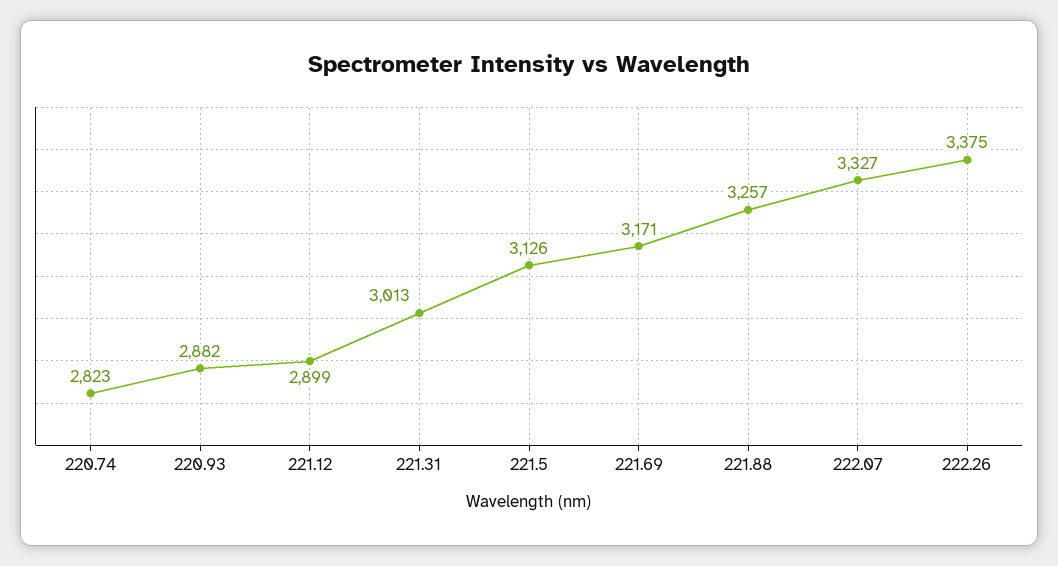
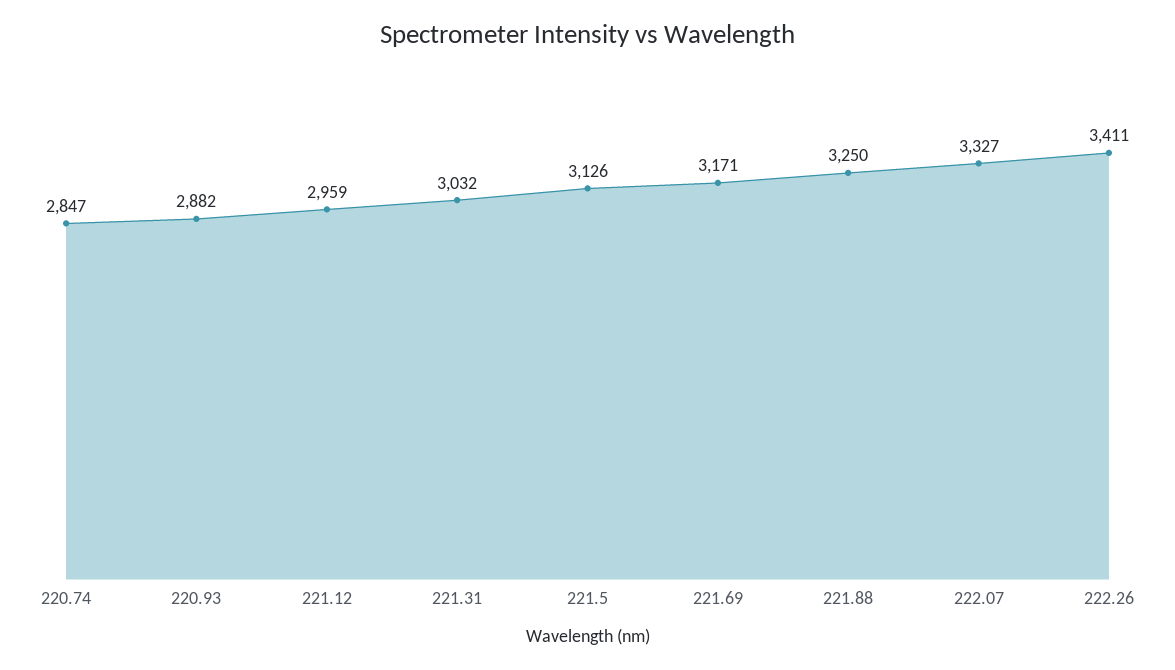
220.74: 2823 -> 2847
221.12: 2899 -> 2959
221.31: 3013 -> 3032
221.88: 3257 -> 3250
222.26: 3375 -> 3411

